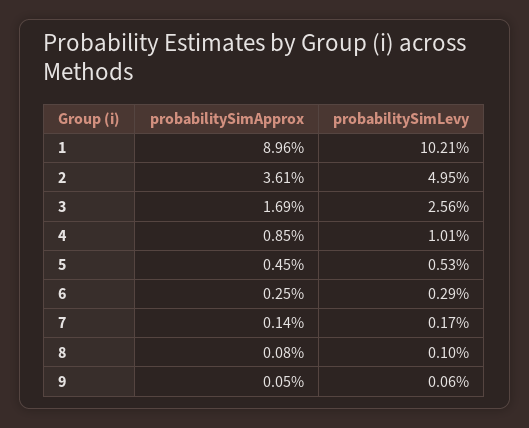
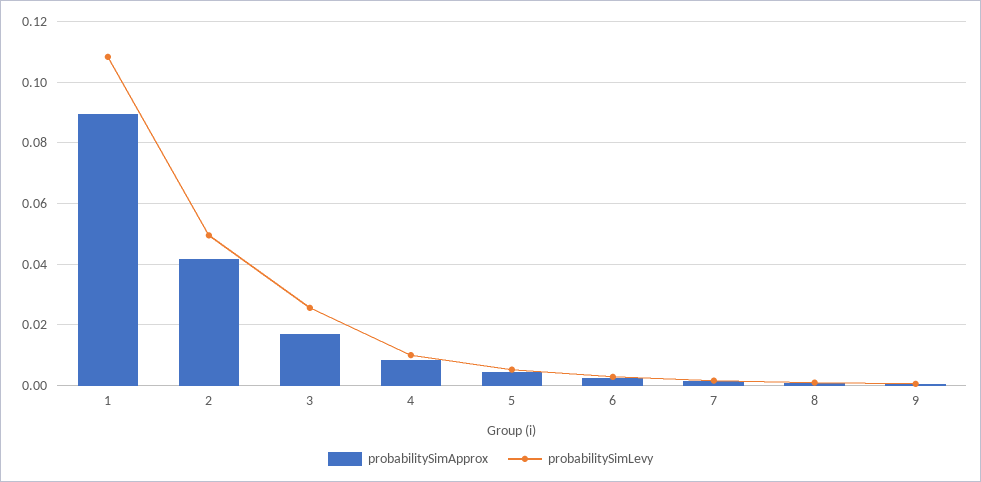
probabilitySimLevy, 1: 0.1021 -> 0.108
probabilitySimApprox, 2: 0.0361 -> 0.042

